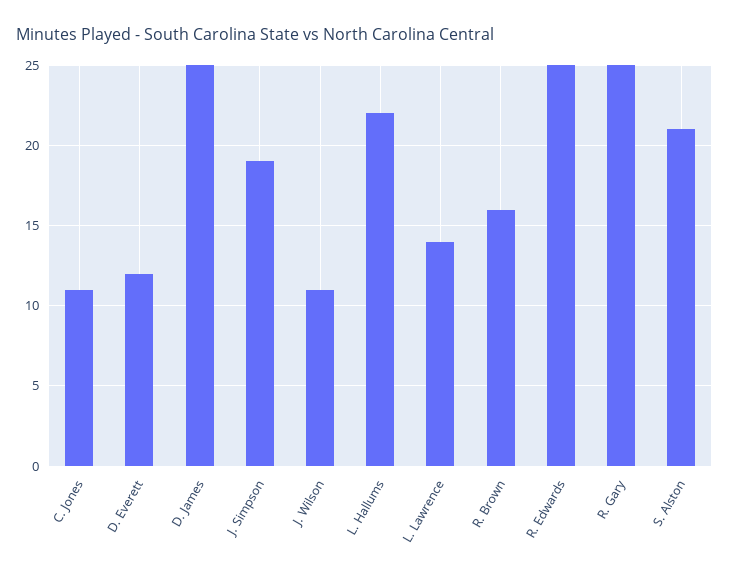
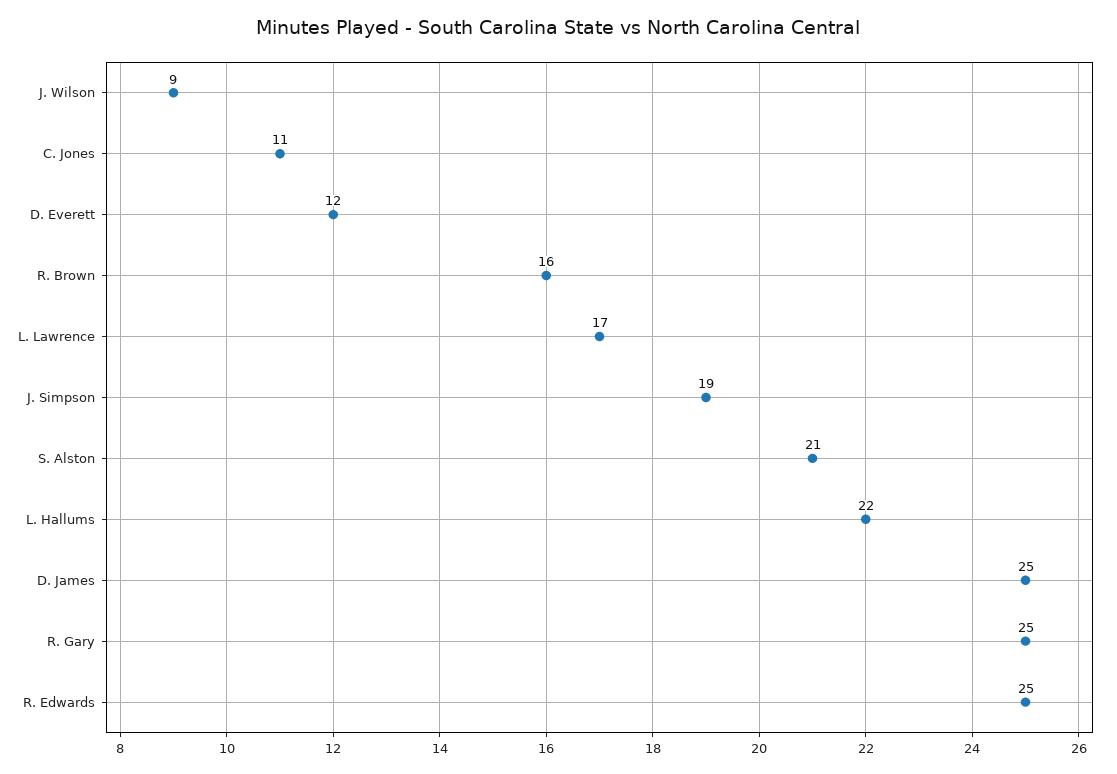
J. Wilson: 11 -> 9
L. Lawrence: 14 -> 17

